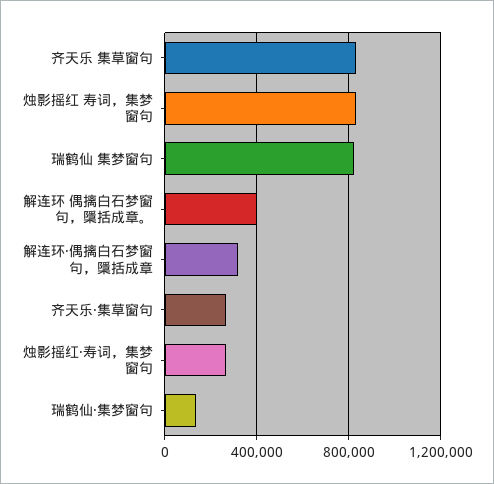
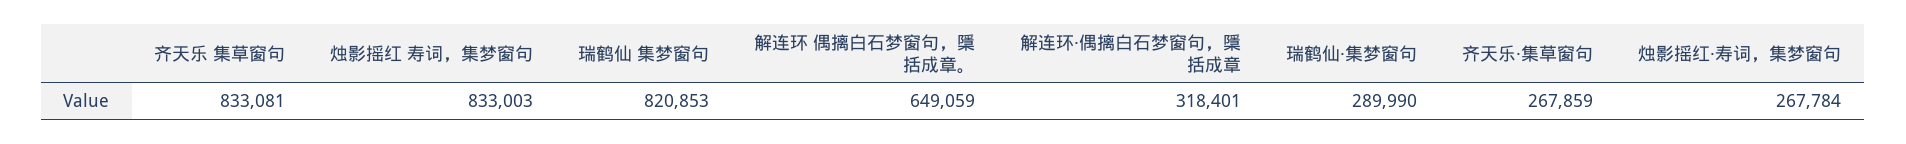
解连环 偶摛白石梦窗句，檃括成章。: 400000 -> 649059
瑞鹤仙·集梦窗句: 150000 -> 289990

